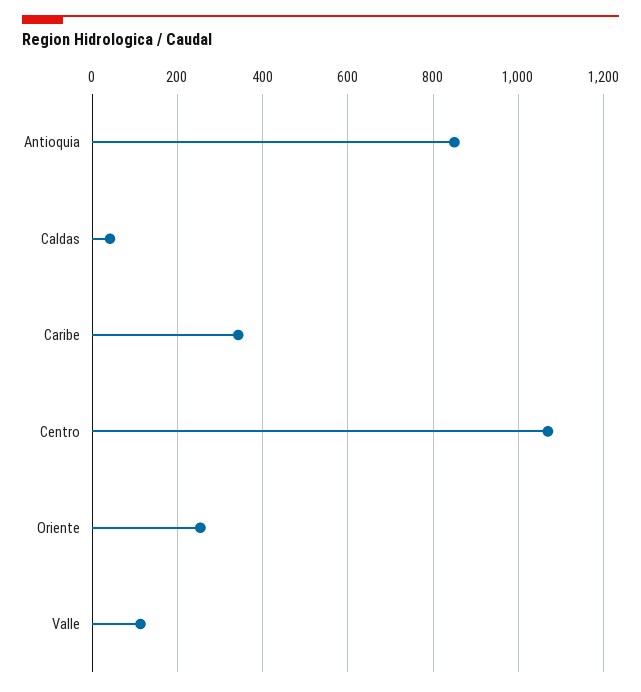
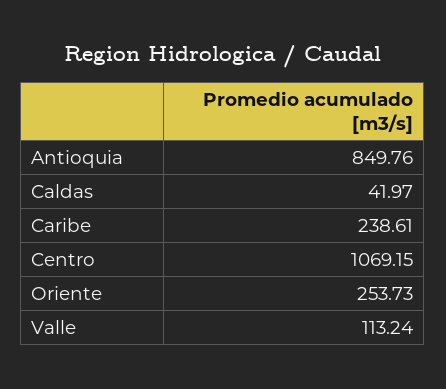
Caribe: 340 -> 238.61

